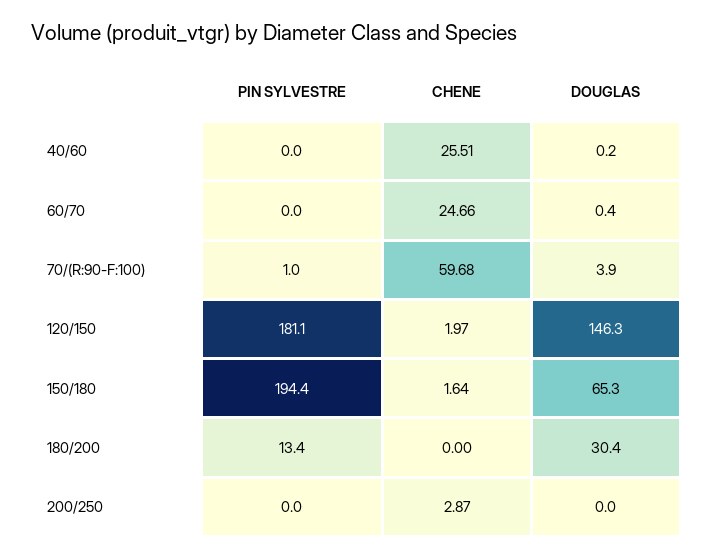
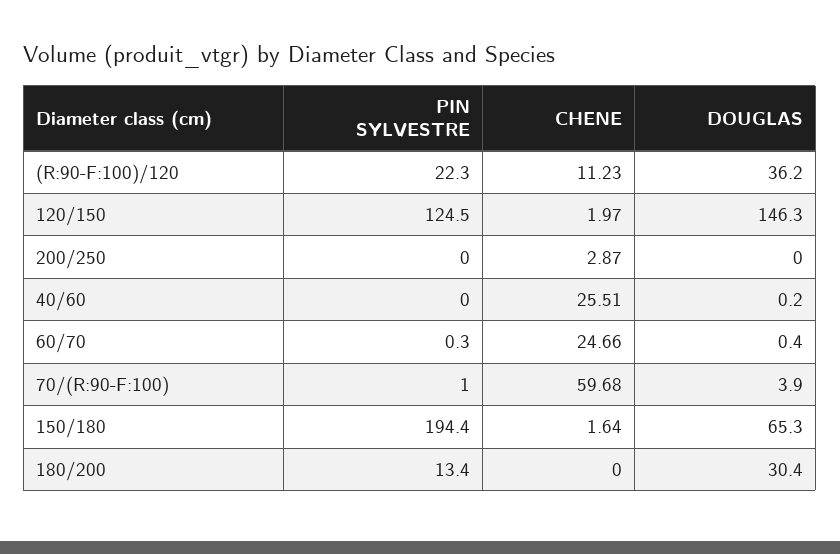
PIN SYLVESTRE, 60/70: 0 -> 0.3
PIN SYLVESTRE, 120/150: 181.1 -> 124.5
PIN SYLVESTRE, (R:90-F:100)/120: none -> 22.3
CHENE, (R:90-F:100)/120: none -> 11.23
DOUGLAS, (R:90-F:100)/120: none -> 36.2

